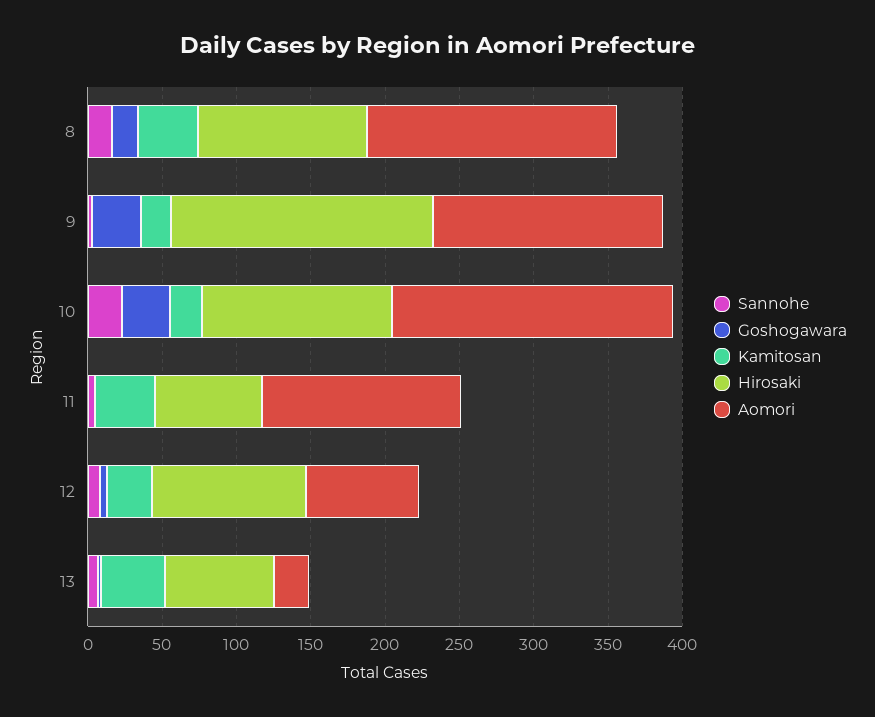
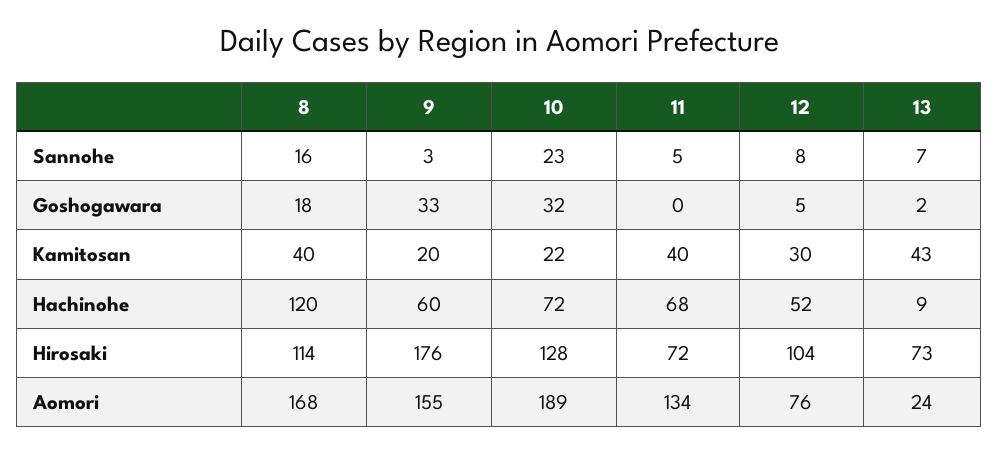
Hachinohe, 8: none -> 120
Hachinohe, 9: none -> 60
Hachinohe, 10: none -> 72
Hachinohe, 11: none -> 68
Hachinohe, 12: none -> 52
Hachinohe, 13: none -> 9

